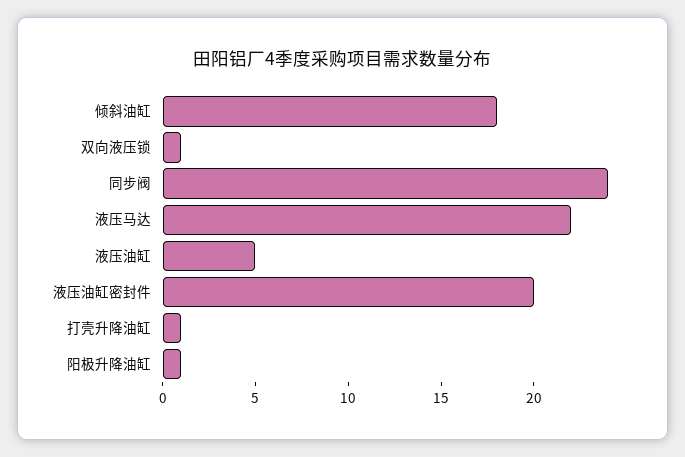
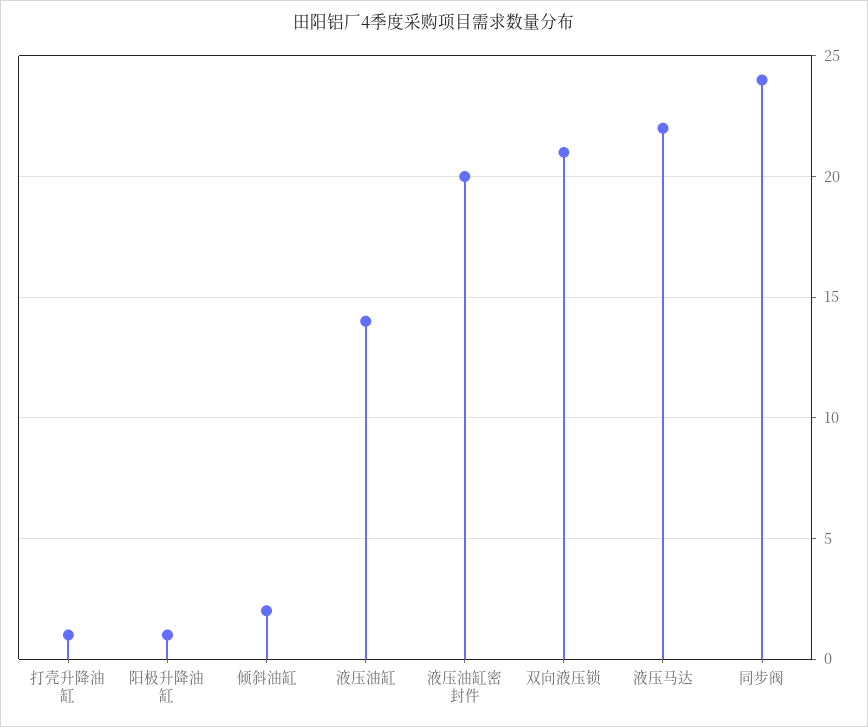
倾斜油缸: 18 -> 2
双向液压锁: 1 -> 21
液压油缸: 5 -> 14

